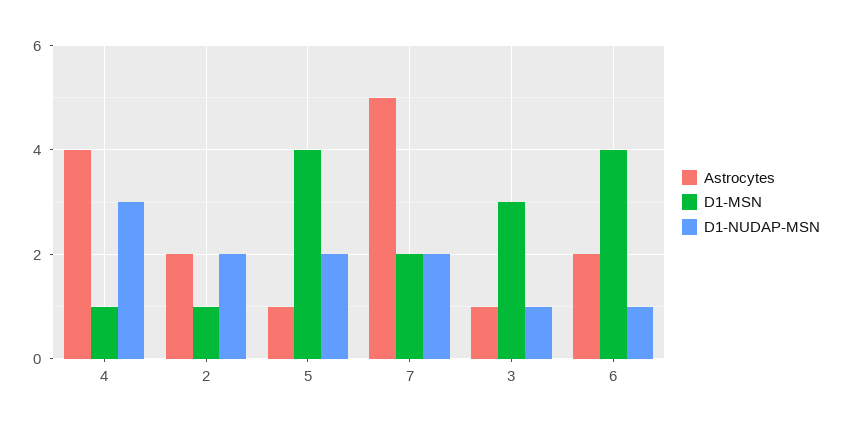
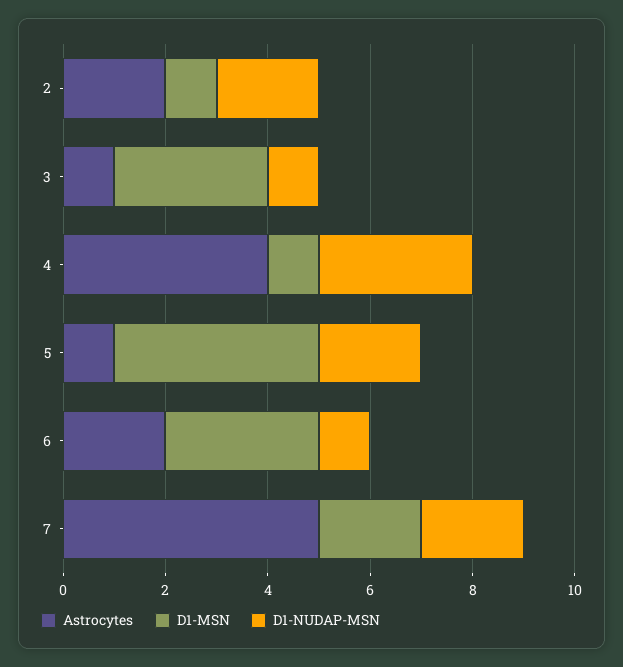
D1-MSN, 6: 4 -> 3

